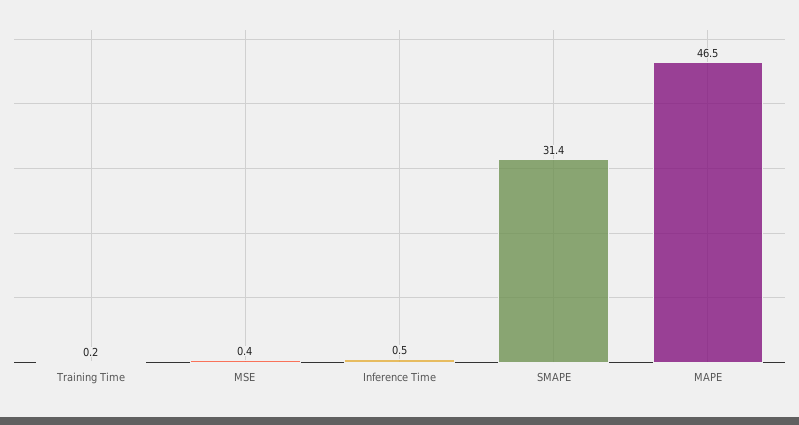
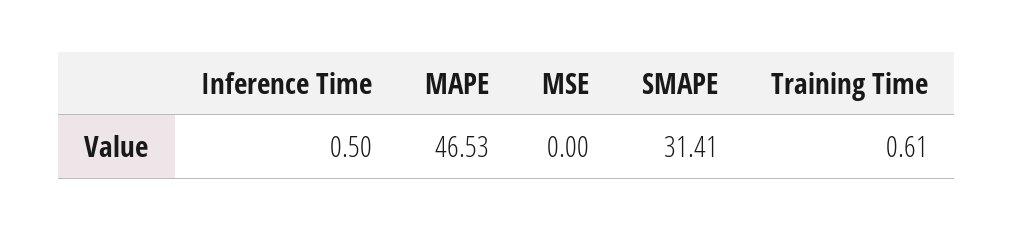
Training Time: 0.2 -> 0.61
MSE: 0.4 -> 0

